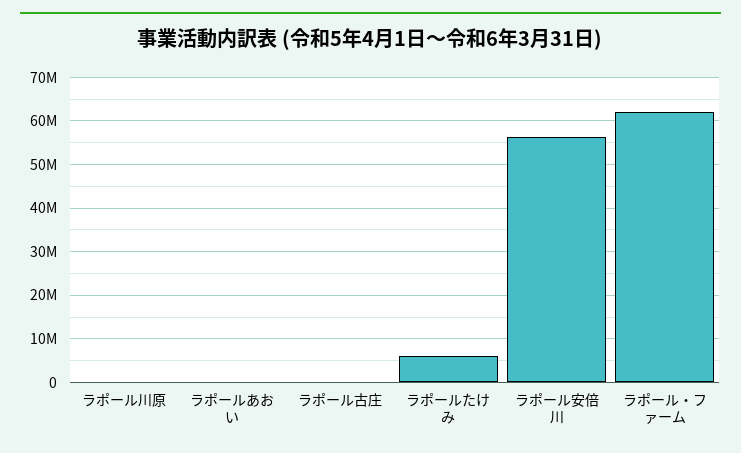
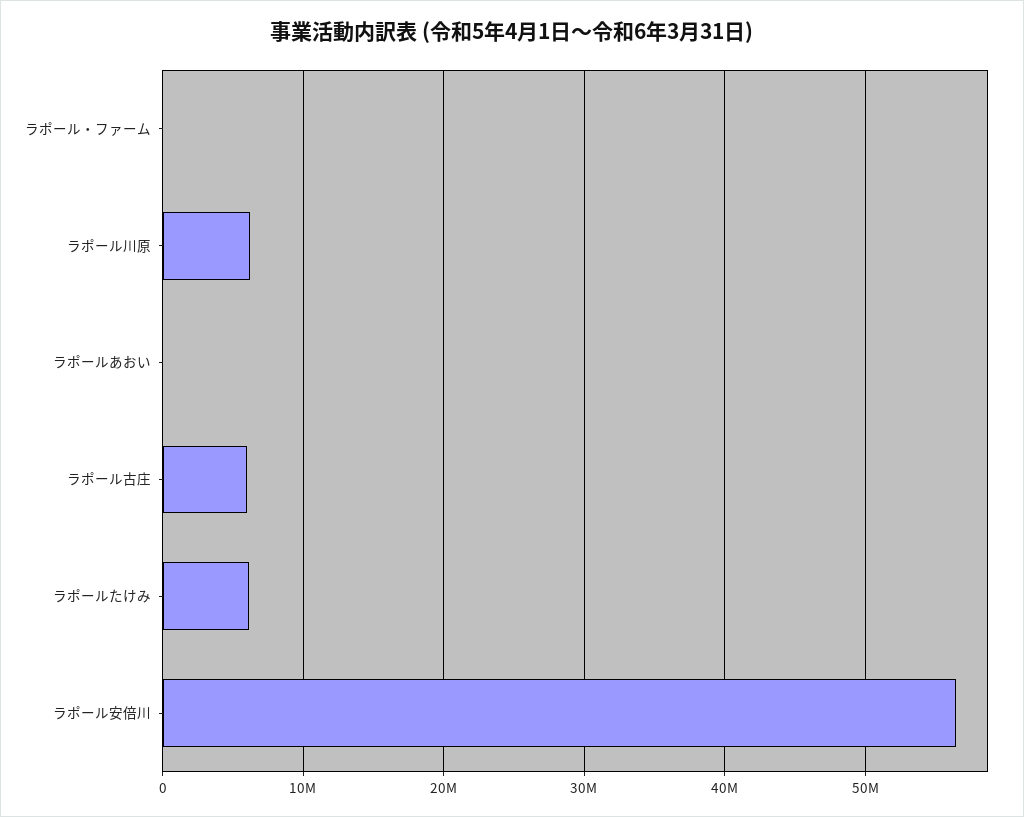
ラポール川原: 0 -> 6000000
ラポール古庄: 0 -> 6000000
ラポール・ファーム: 62000000 -> 0

